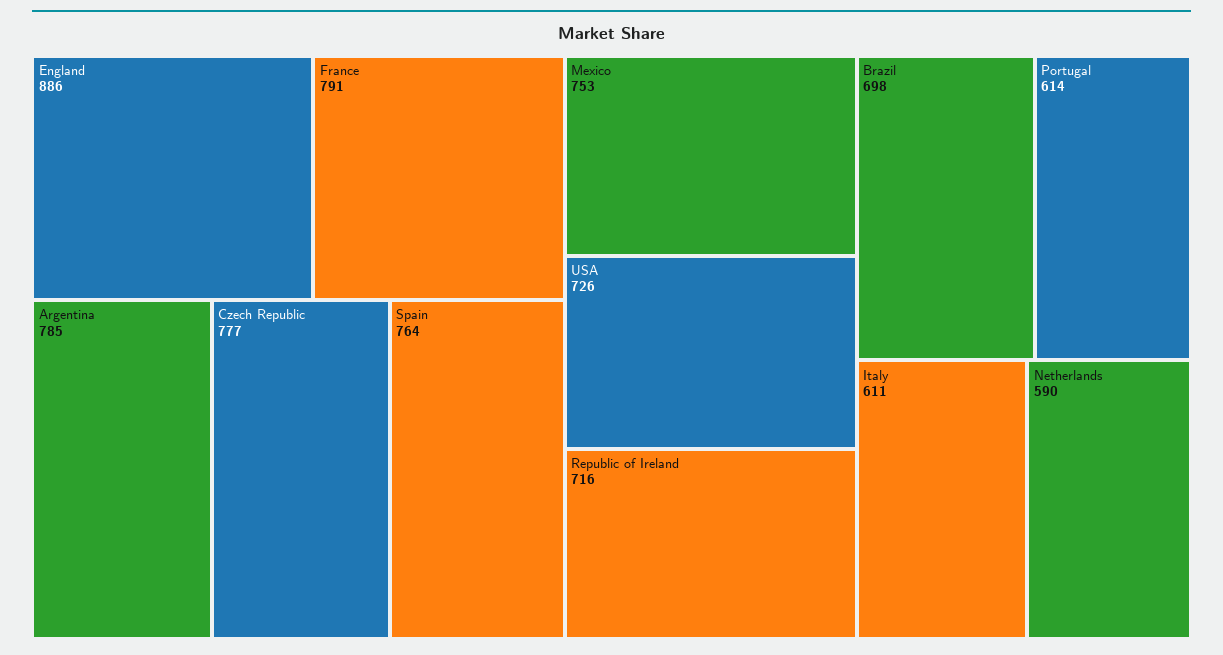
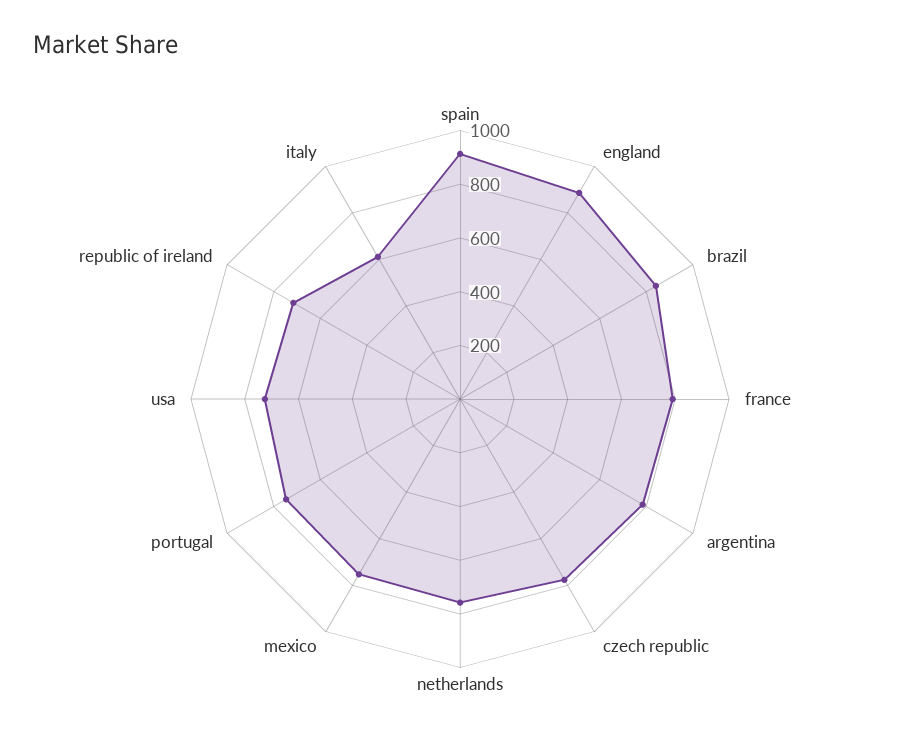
Spain: 764 -> 900
Brazil: 698 -> 850
Portugal: 614 -> 750
Netherlands: 590 -> 750

